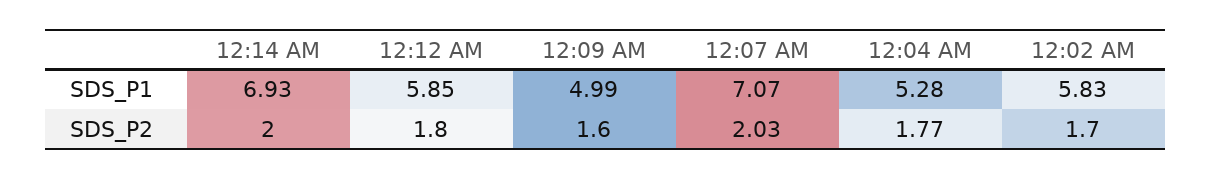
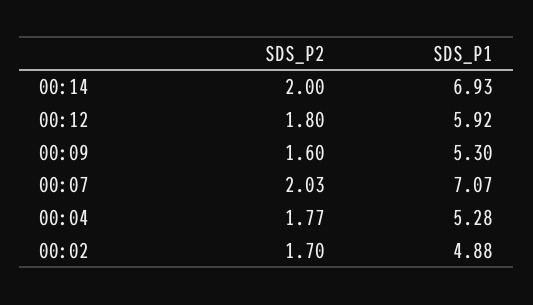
12:12 AM, SDS_P1: 5.85 -> 5.92
12:09 AM, SDS_P1: 4.99 -> 5.3
12:02 AM, SDS_P1: 5.83 -> 4.88

